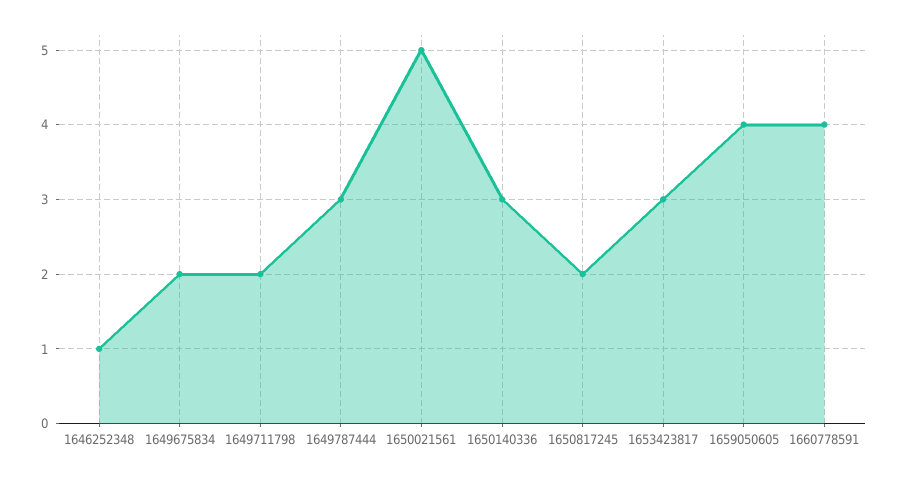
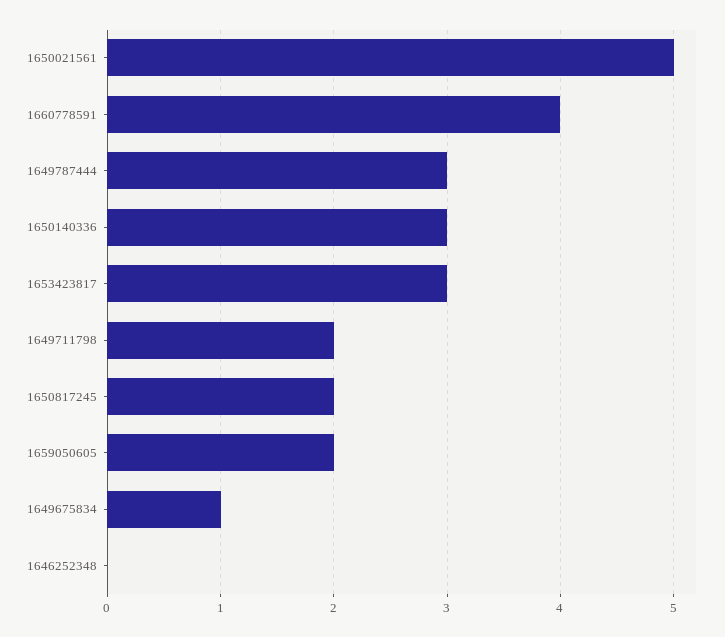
1646252348: 1 -> 0
1649675834: 2 -> 1
1659050605: 4 -> 2

